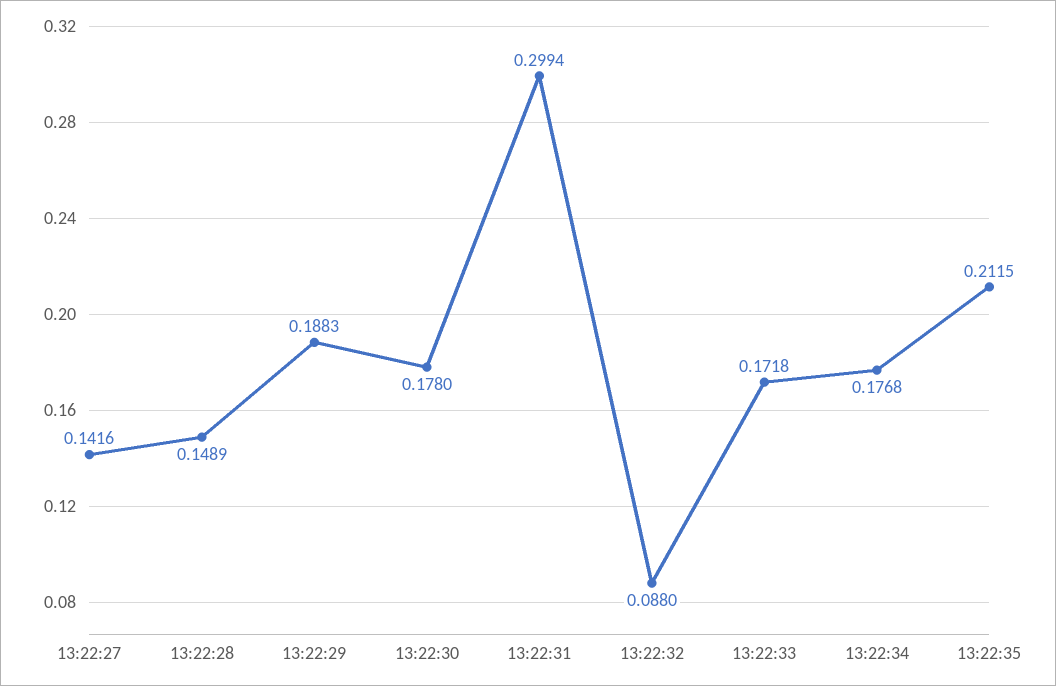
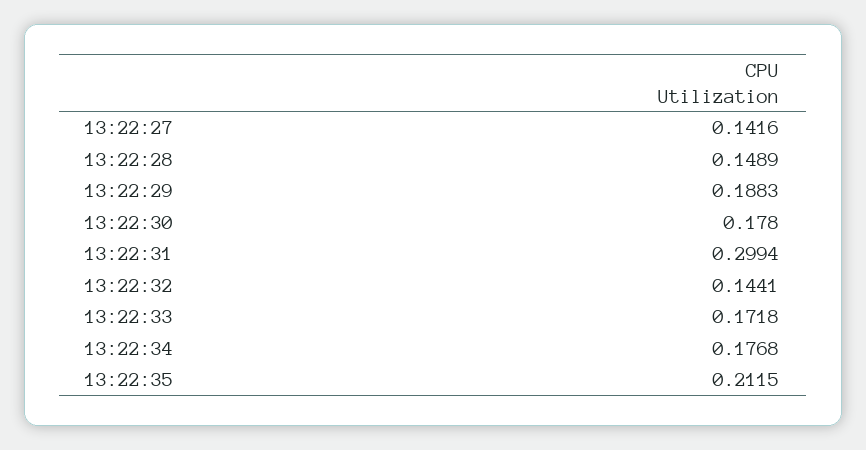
13:22:32: 0.088 -> 0.1441

